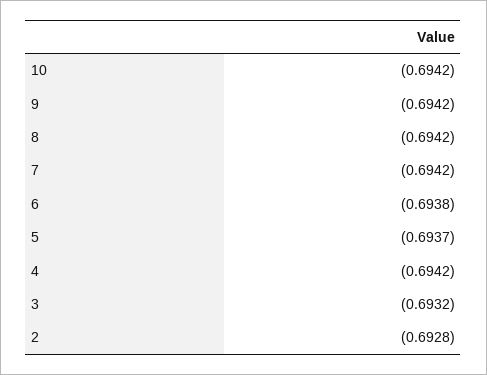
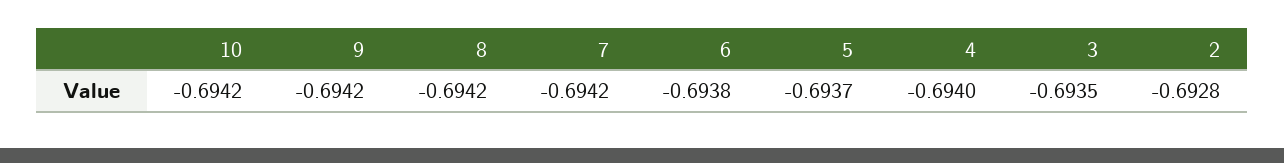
4: -0.6942 -> -0.694
3: -0.6932 -> -0.6935

